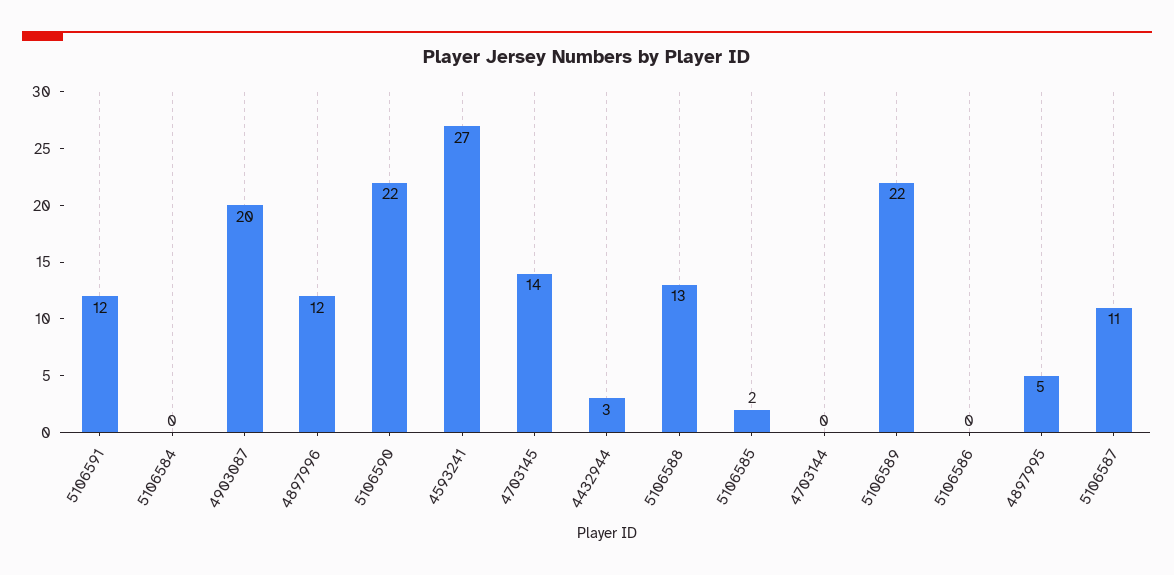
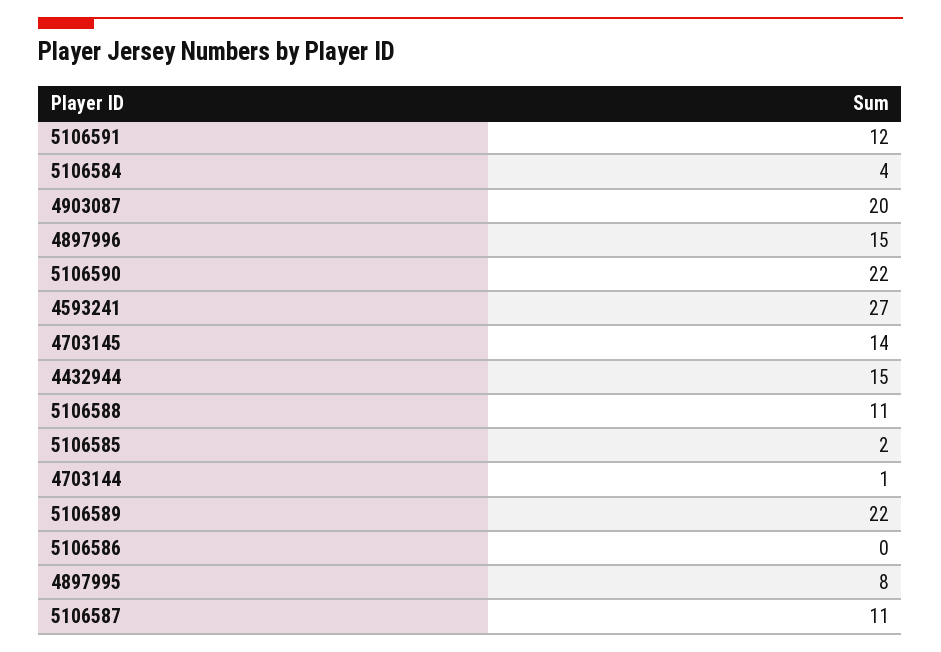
5106584: 0 -> 4
4897996: 12 -> 15
4432944: 3 -> 15
5106588: 13 -> 11
4703144: 0 -> 1
4897995: 5 -> 8

